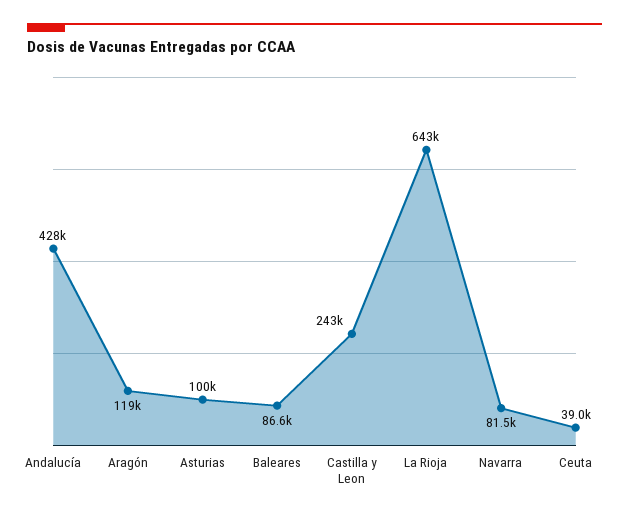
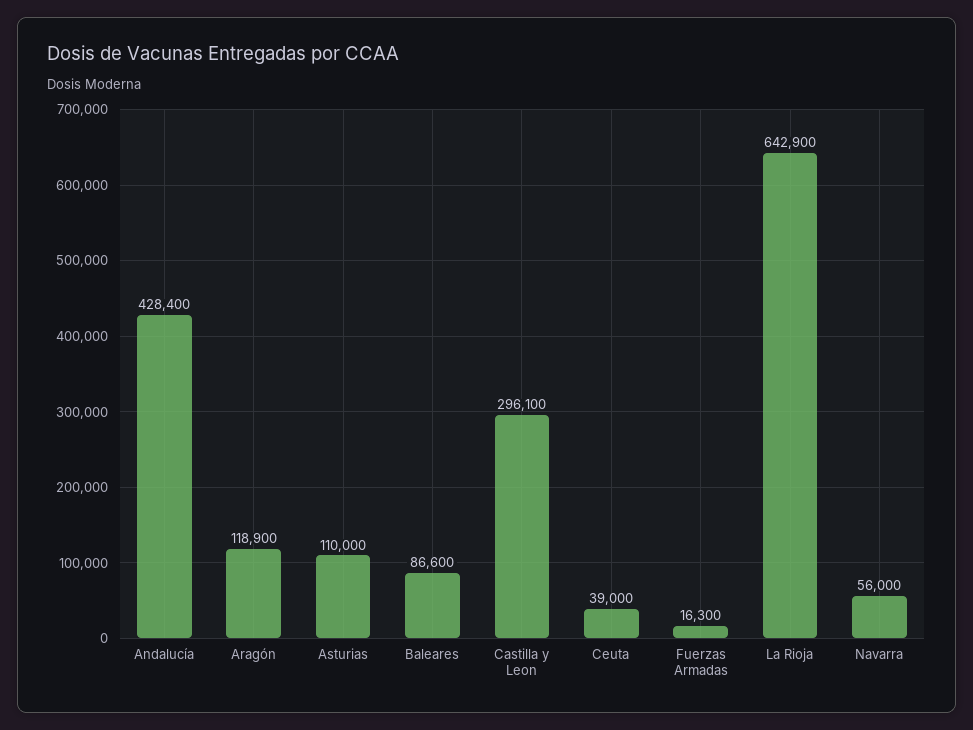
Asturias: 100000 -> 110000
Castilla y Leon: 243000 -> 296100
Navarra: 81500 -> 56000
Fuerzas Armadas: none -> 16300

